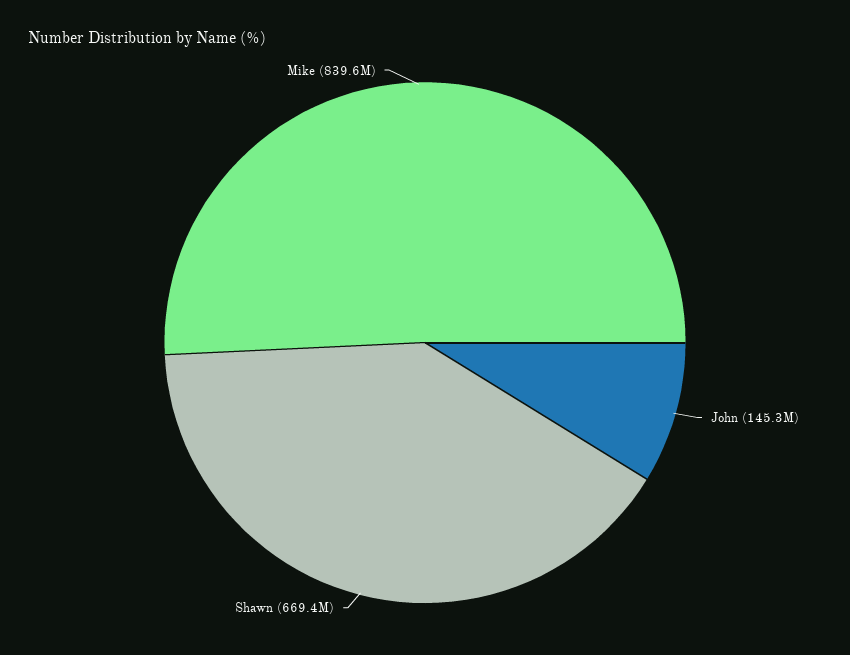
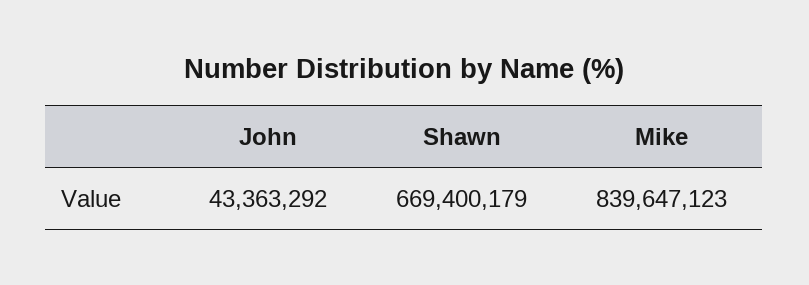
John: 145300000 -> 43363292

